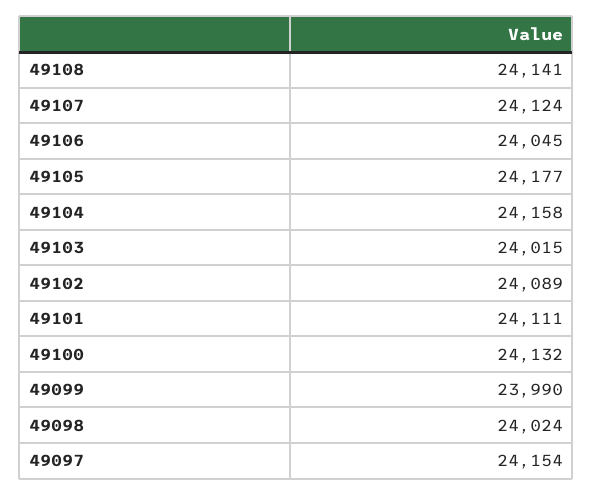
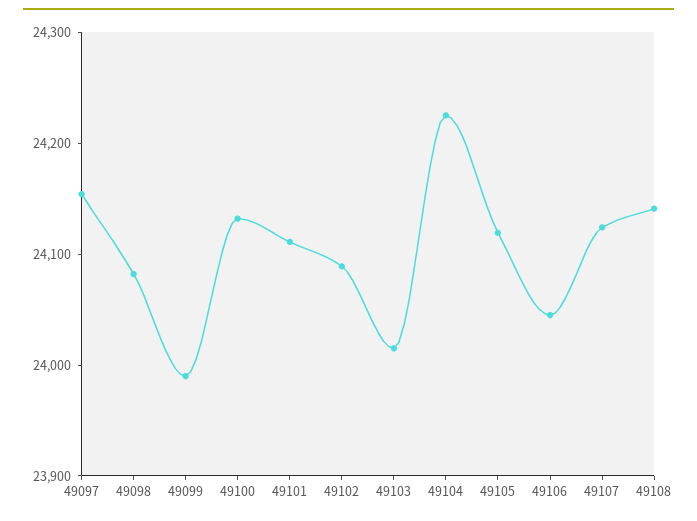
49105: 24177 -> 24120
49104: 24158 -> 24220
49098: 24024 -> 24080

